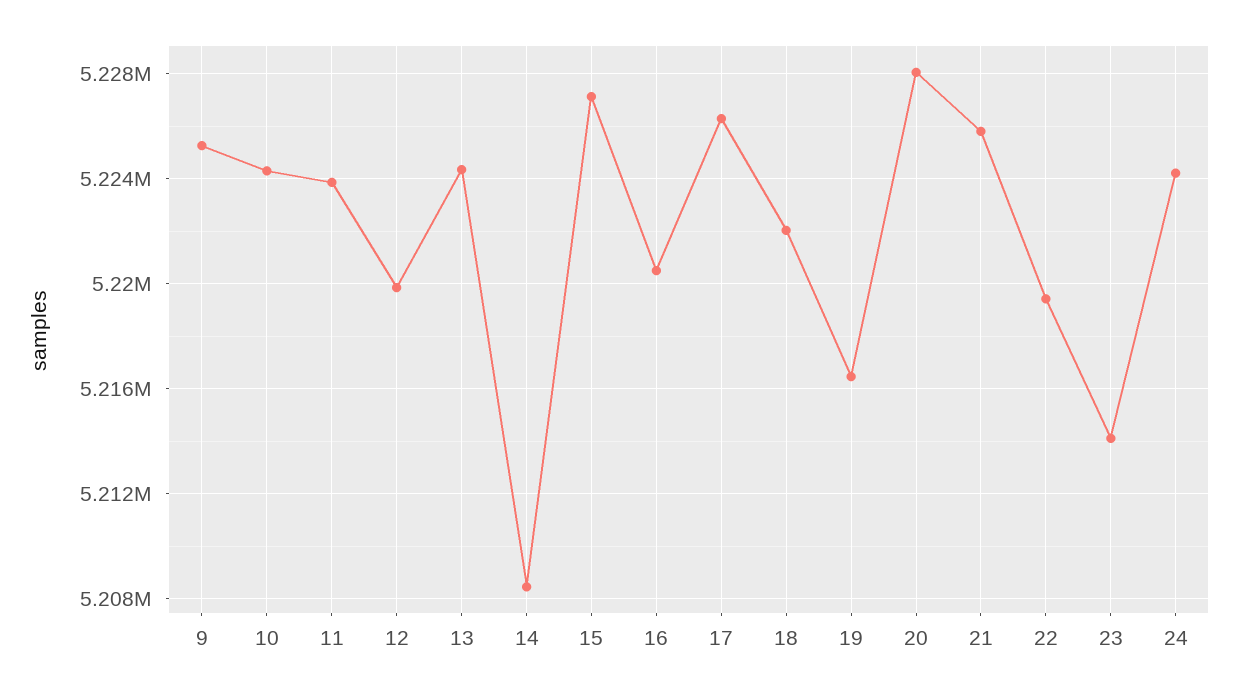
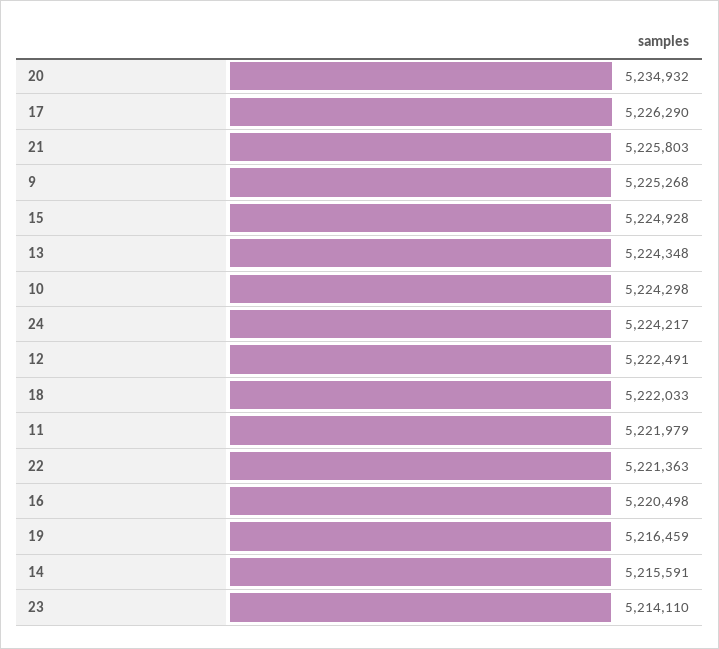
11: 5224000 -> 5221979
12: 5220000 -> 5222491
14: 5208500 -> 5215591
15: 5227000 -> 5224928
20: 5228000 -> 5234932
22: 5219500 -> 5221363

